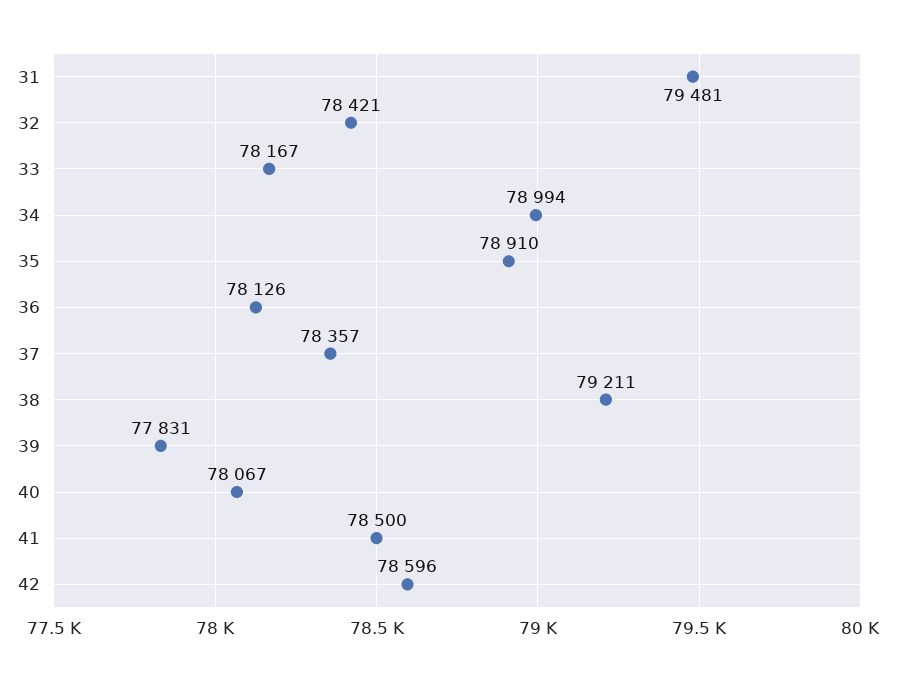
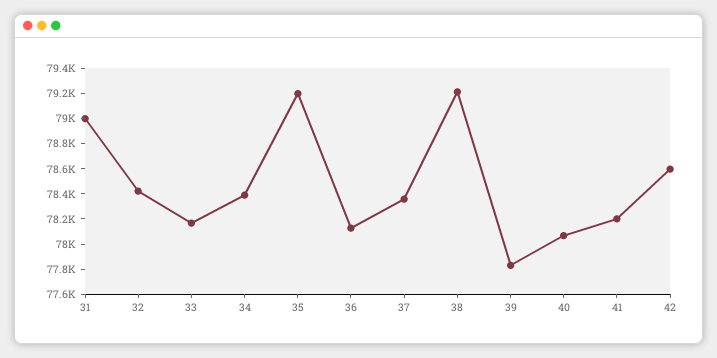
31: 79481 -> 79000
34: 78994 -> 78400
35: 78910 -> 79200
41: 78500 -> 78200

